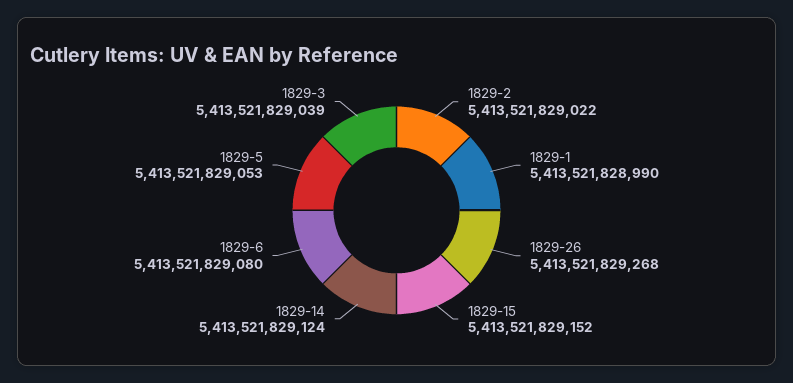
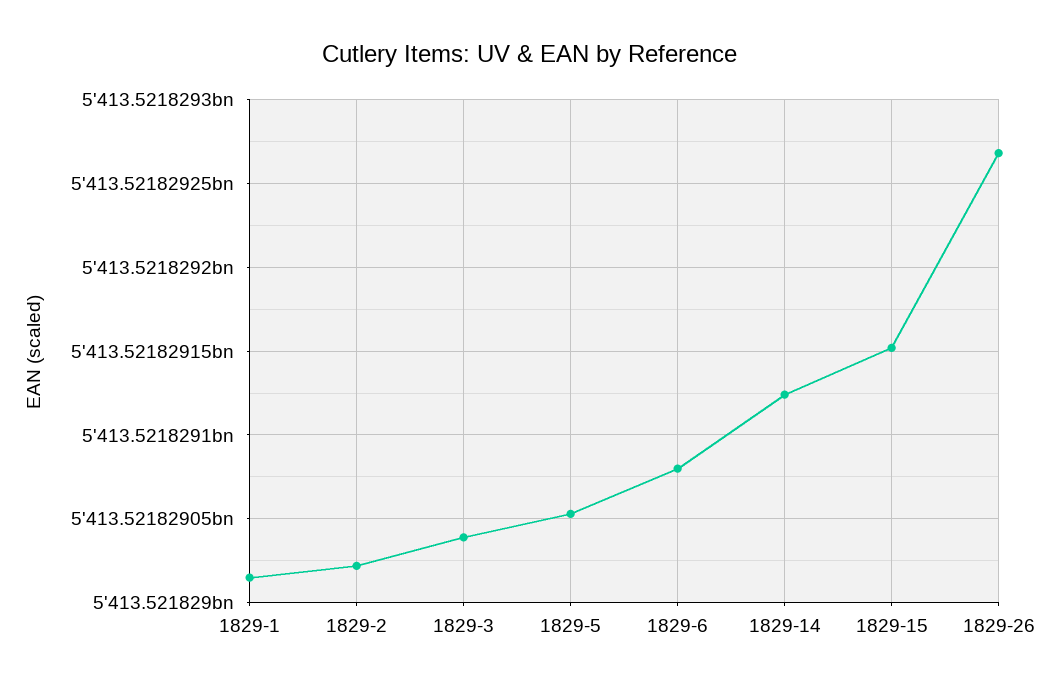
1829-1: 5413521828990 -> 5413521829015

